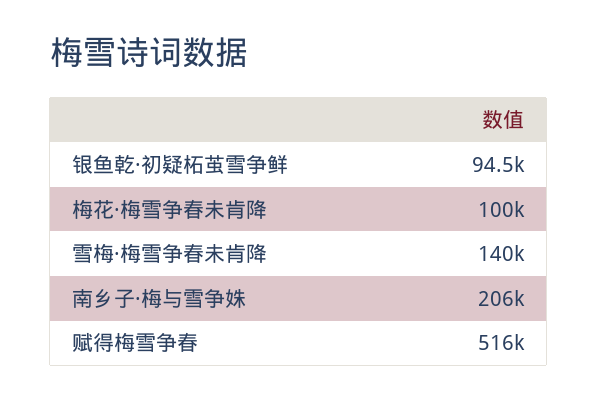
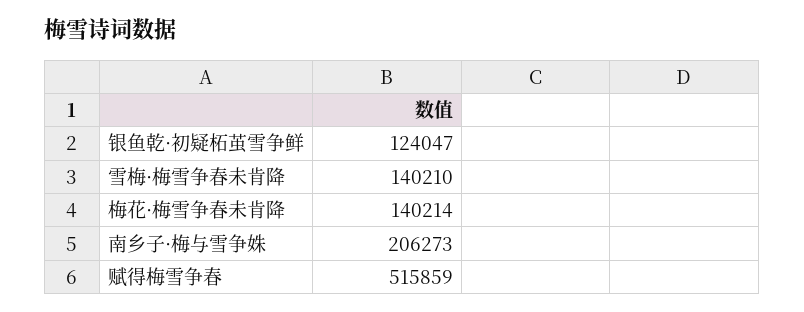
银鱼乾·初疑柘茧雪争鲜: 94500 -> 124047
梅花·梅雪争春未肯降: 100000 -> 140214

